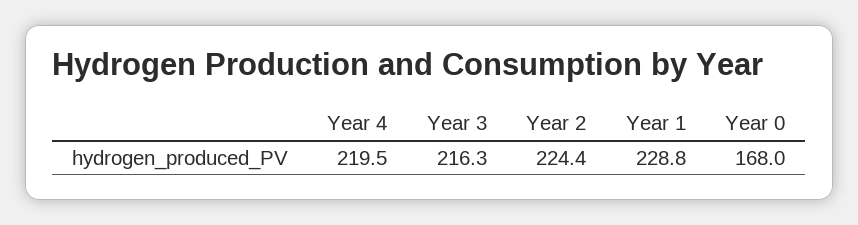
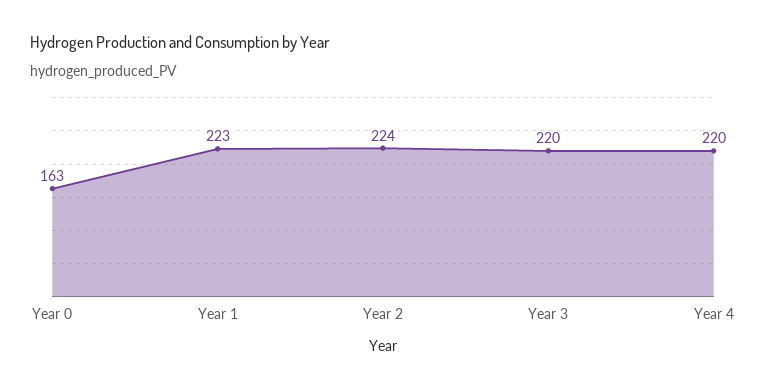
Year 3: 216.3 -> 220
Year 1: 228.8 -> 223
Year 0: 168 -> 163

